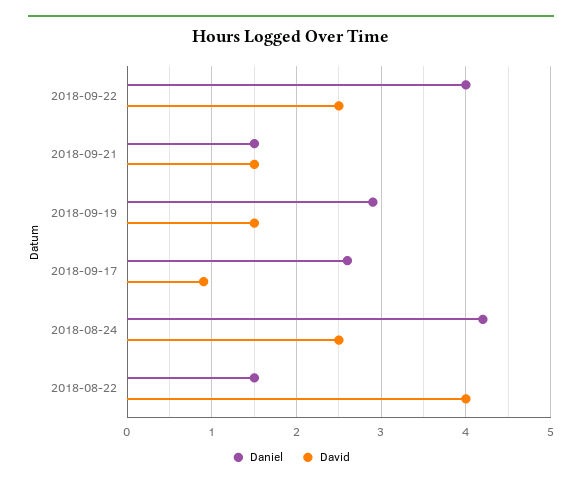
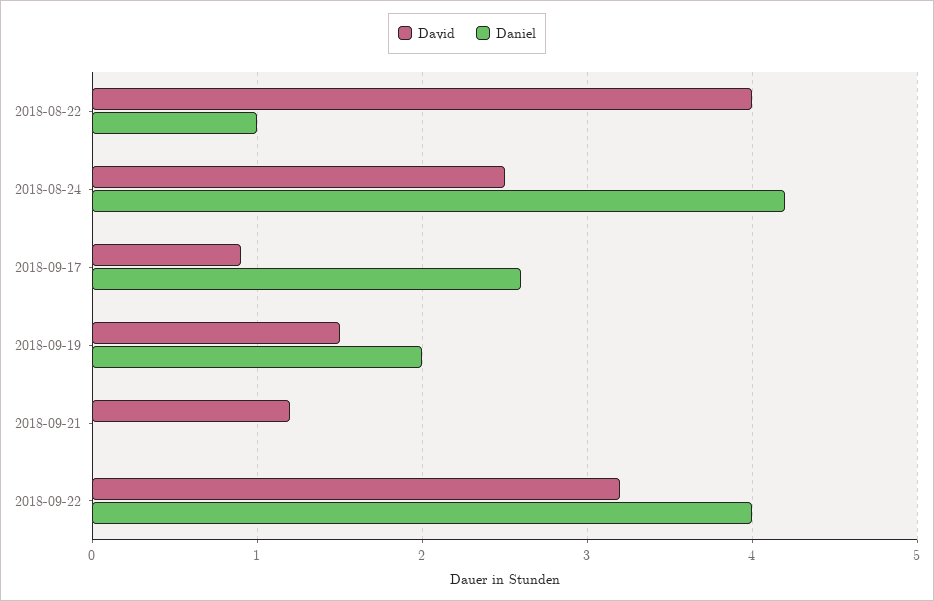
David, 2018-09-22: 2.5 -> 3.2
Daniel, 2018-09-21: 1.5 -> 0
David, 2018-09-21: 1.5 -> 1.2
Daniel, 2018-09-19: 2.9 -> 2
Daniel, 2018-08-22: 1.5 -> 1

